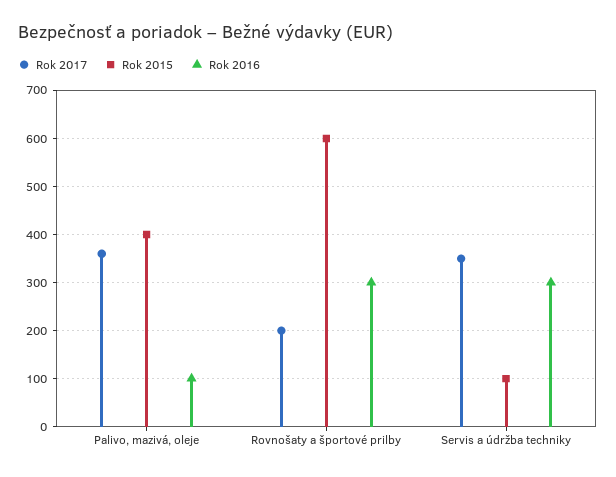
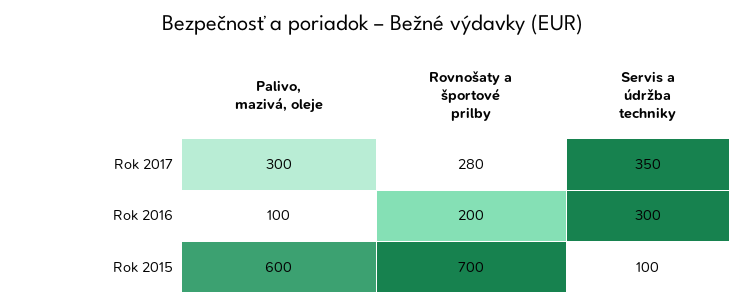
Rok 2017, Palivo, mazivá, oleje: 360 -> 300
Rok 2015, Palivo, mazivá, oleje: 400 -> 600
Rok 2017, Rovnošaty a športové prilby: 200 -> 280
Rok 2015, Rovnošaty a športové prilby: 600 -> 700
Rok 2016, Rovnošaty a športové prilby: 300 -> 200

